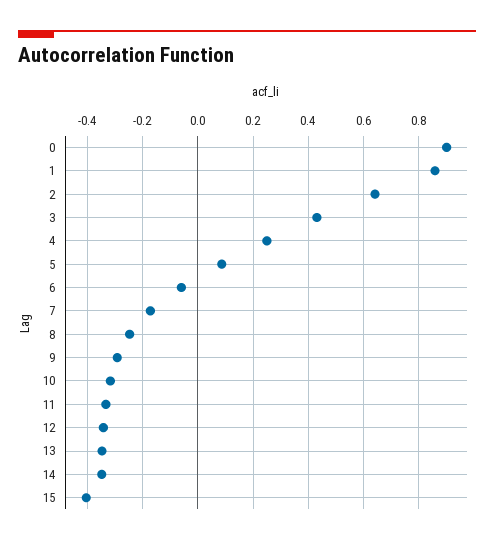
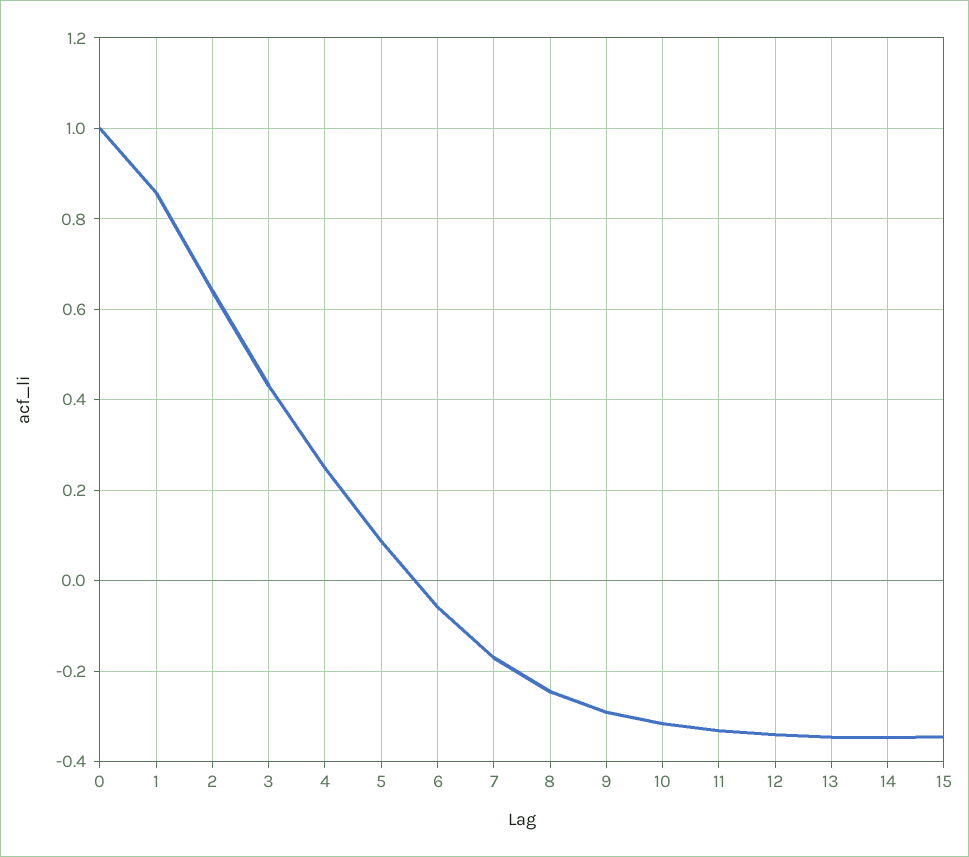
0: 0.9 -> 1
15: -0.4 -> -0.34

